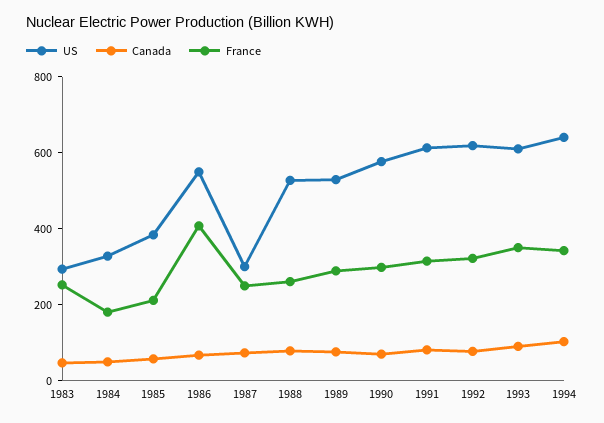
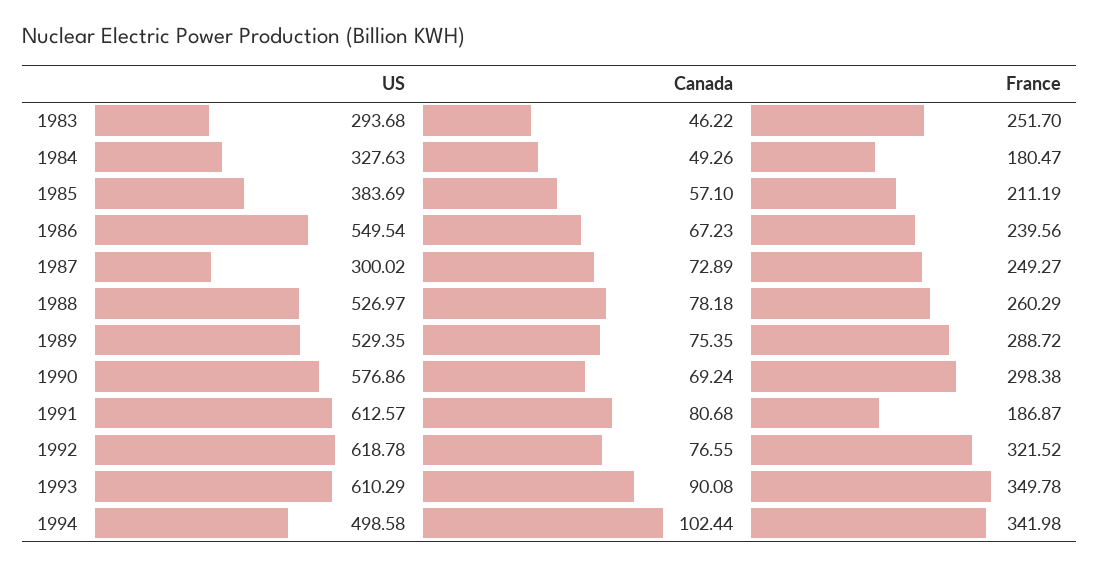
France, 1986: 400 -> 239.56
France, 1991: 300 -> 186.87
US, 1994: 650 -> 498.58

